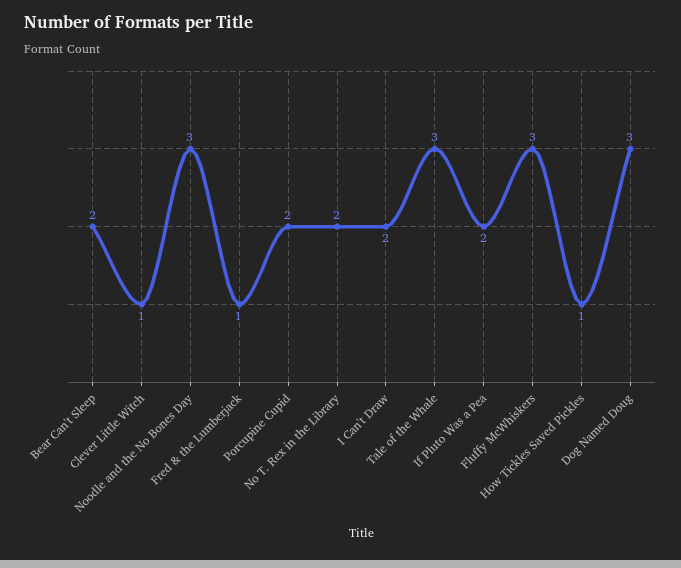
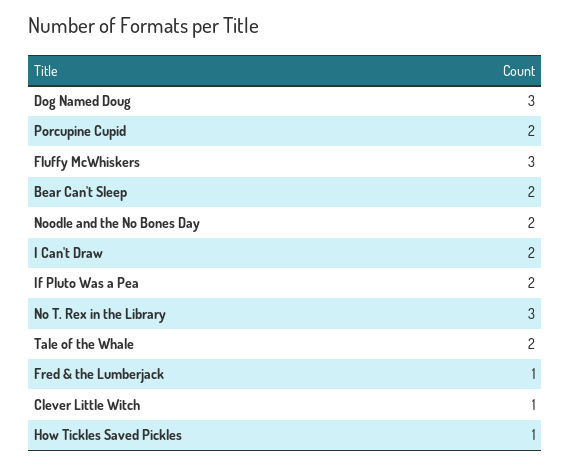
Noodle and the No Bones Day: 3 -> 2
No T. Rex in the Library: 2 -> 3
Tale of the Whale: 3 -> 2

